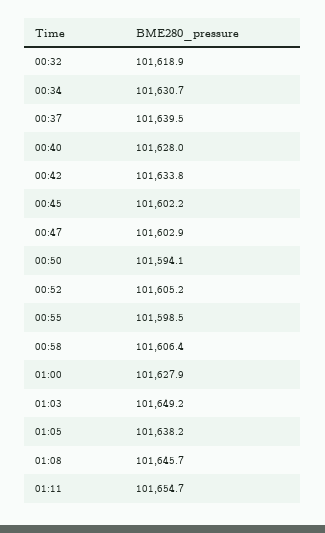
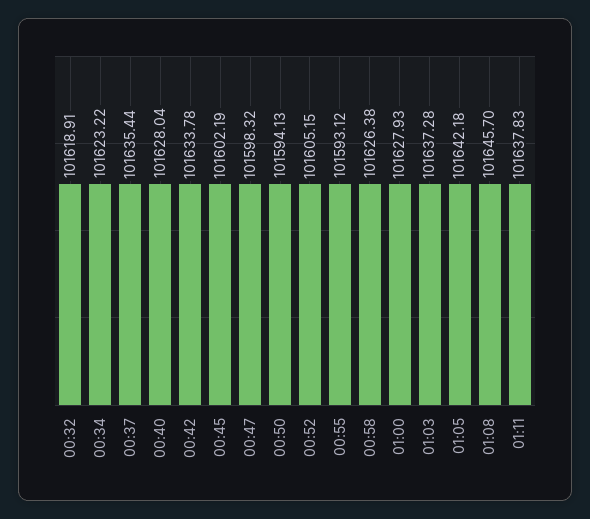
00:34: 101630.7 -> 101623.22
00:37: 101639.5 -> 101635.44
00:47: 101602.9 -> 101598.32
00:55: 101598.5 -> 101593.12
00:58: 101606.4 -> 101626.38
01:03: 101649.2 -> 101637.28
01:05: 101638.2 -> 101642.18
01:11: 101654.7 -> 101637.83

